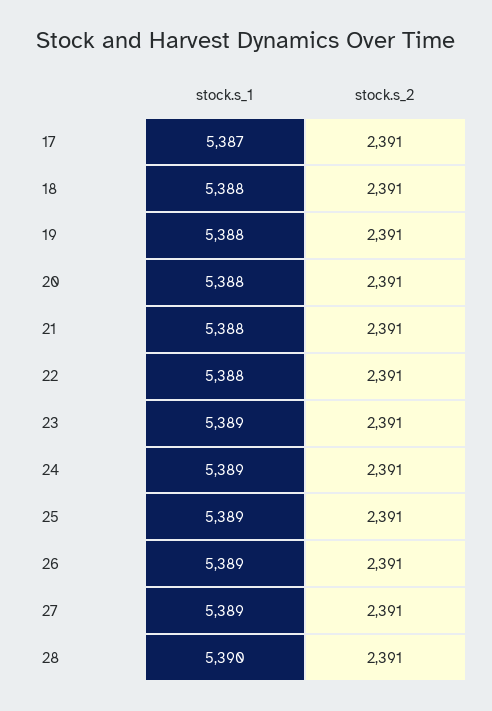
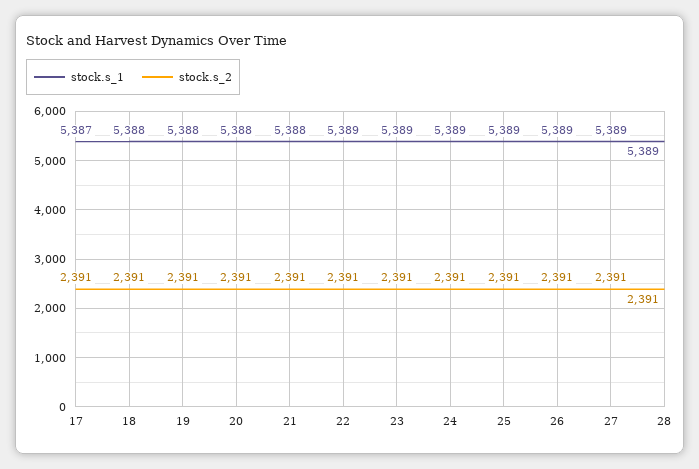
stock.s_1, 22: 5388 -> 5389
stock.s_1, 28: 5390 -> 5389

